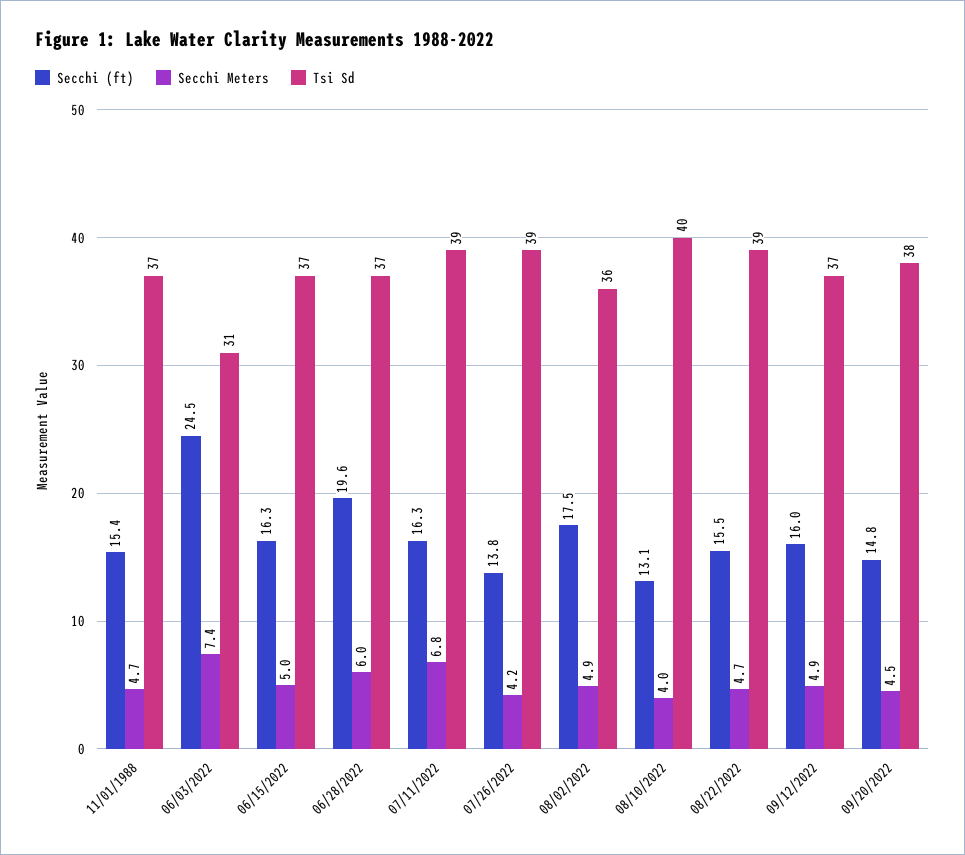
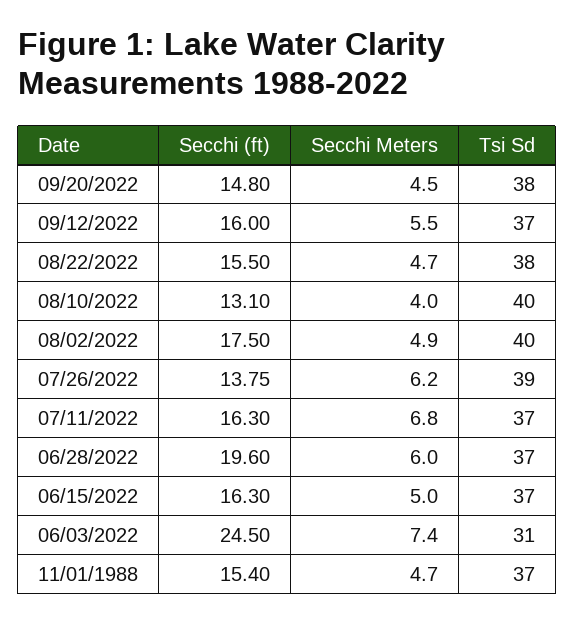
Tsi Sd, 07/11/2022: 39 -> 37
Secchi Meters, 07/26/2022: 4.2 -> 6.2
Tsi Sd, 08/02/2022: 36 -> 40
Tsi Sd, 08/22/2022: 39 -> 38
Secchi Meters, 09/12/2022: 4.9 -> 5.5

